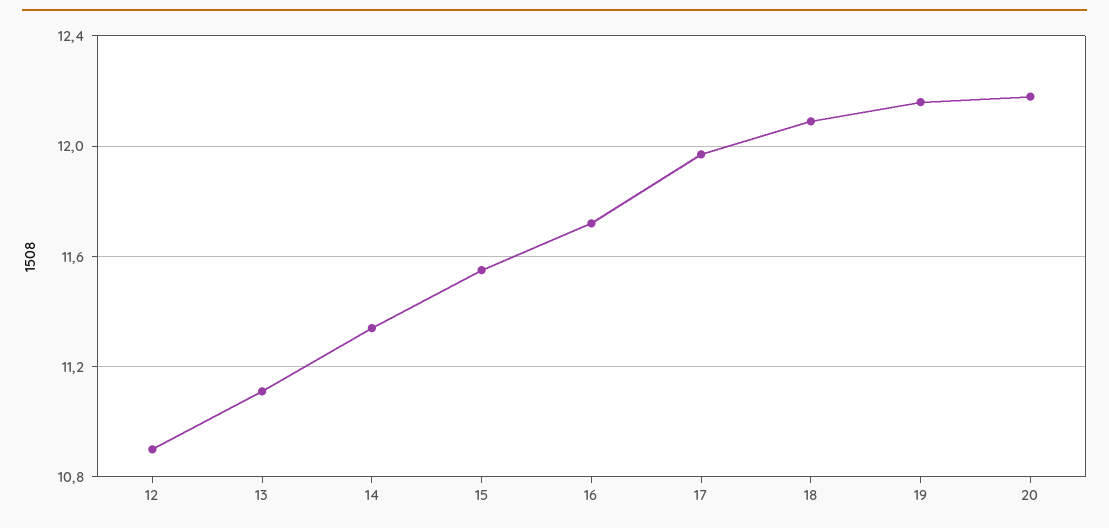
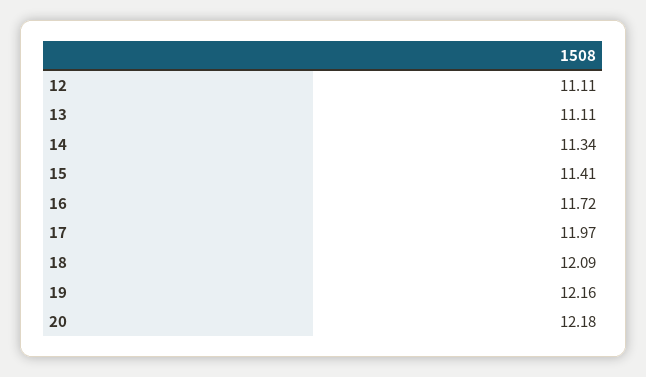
12: 10.9 -> 11.11
15: 11.55 -> 11.41

